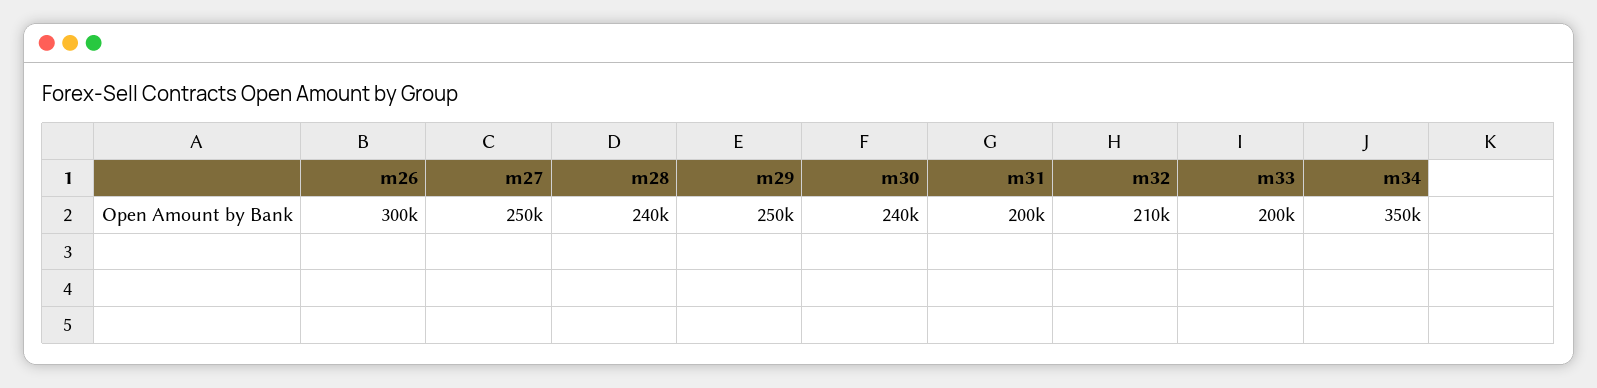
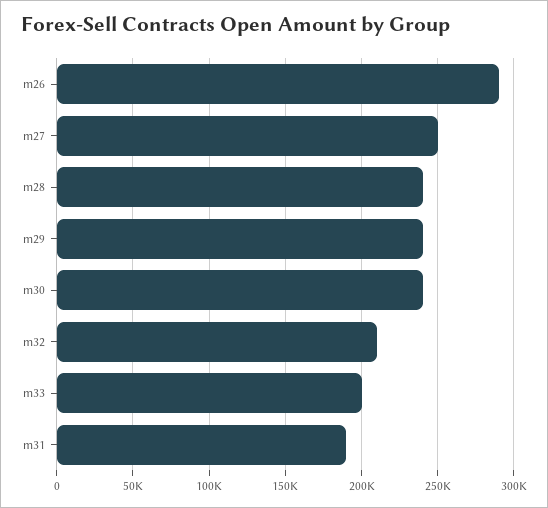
m26: 300000 -> 290000
m29: 250000 -> 240000
m31: 200000 -> 190000
m34: 350000 -> none

